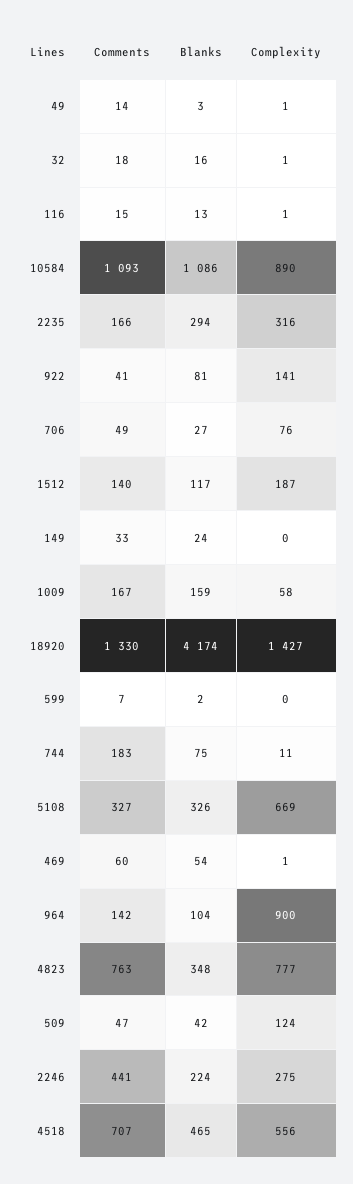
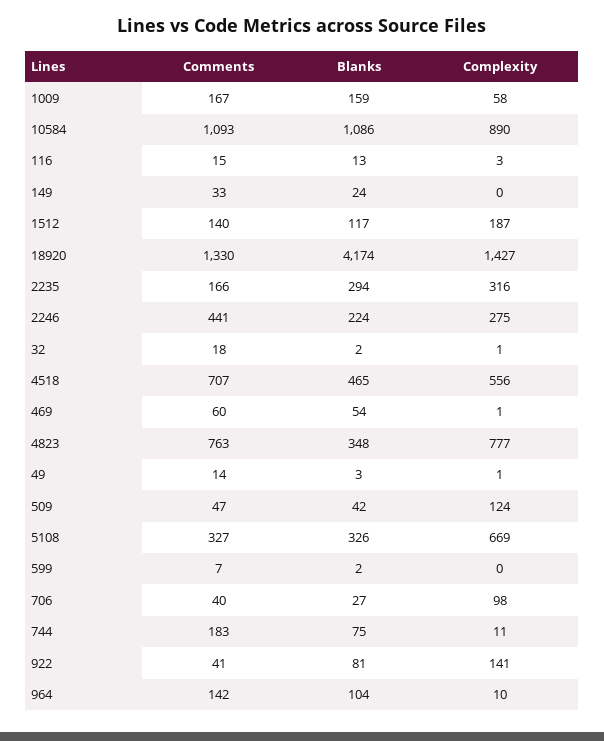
Blanks, 32: 16 -> 2
Complexity, 116: 1 -> 3
Comments, 706: 49 -> 40
Complexity, 706: 76 -> 98
Complexity, 964: 900 -> 10

